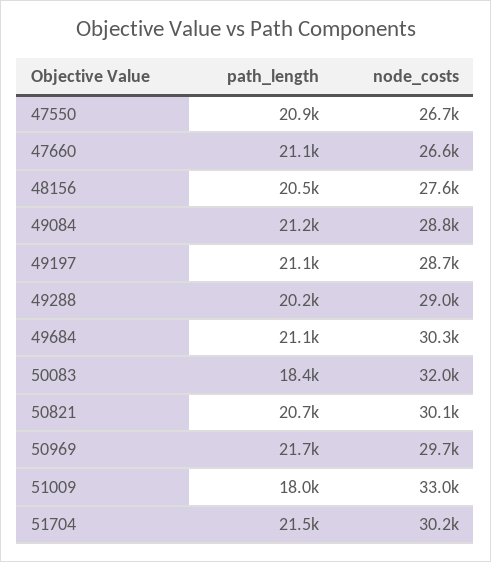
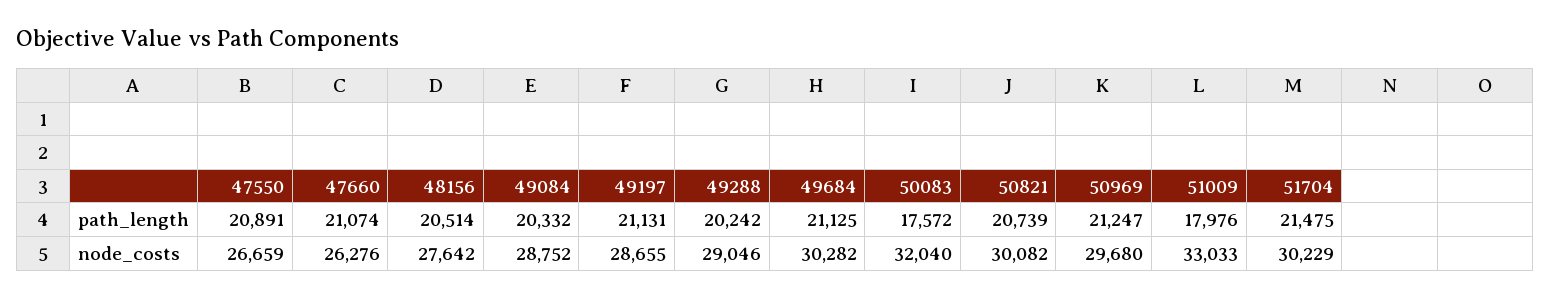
node_costs, 47660: 26600 -> 26276
path_length, 49084: 21200 -> 20332
path_length, 50083: 18400 -> 17572
path_length, 50969: 21700 -> 21247

